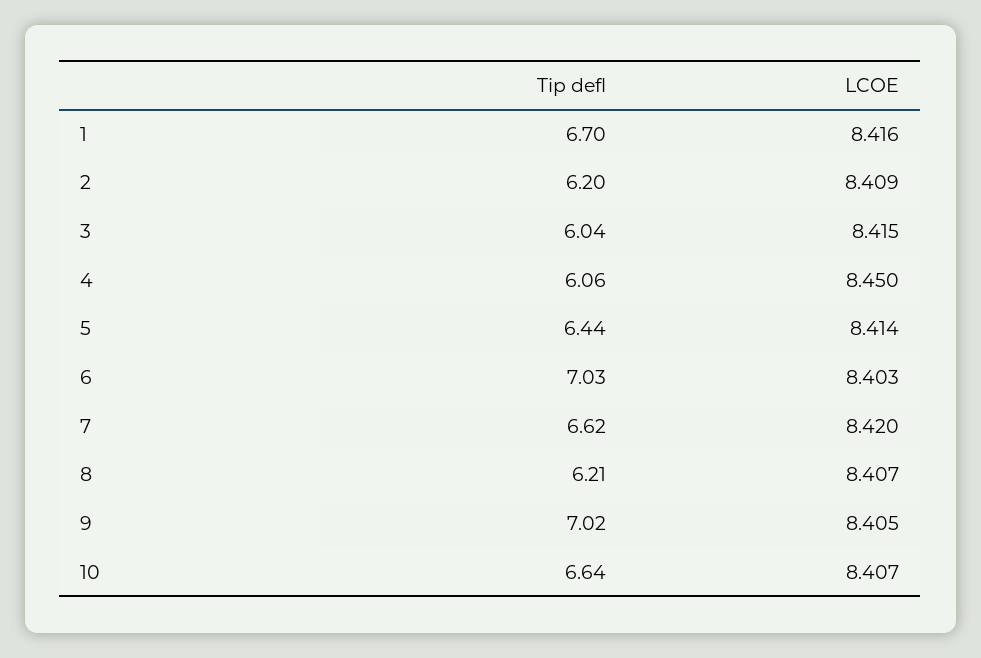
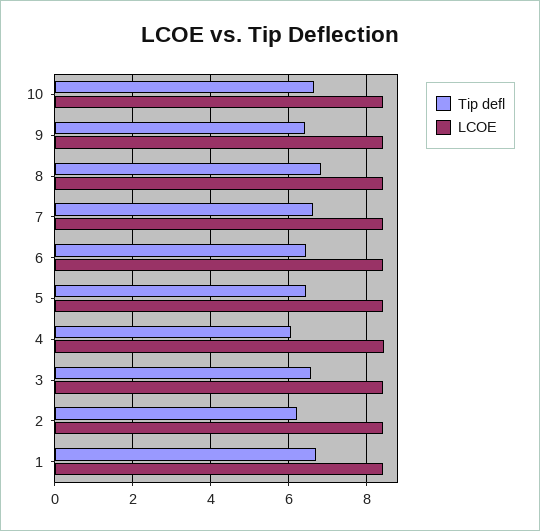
Tip defl, 3: 6.04 -> 6.6
Tip defl, 6: 7.03 -> 6.4
Tip defl, 8: 6.21 -> 6.8
Tip defl, 9: 7.02 -> 6.4

